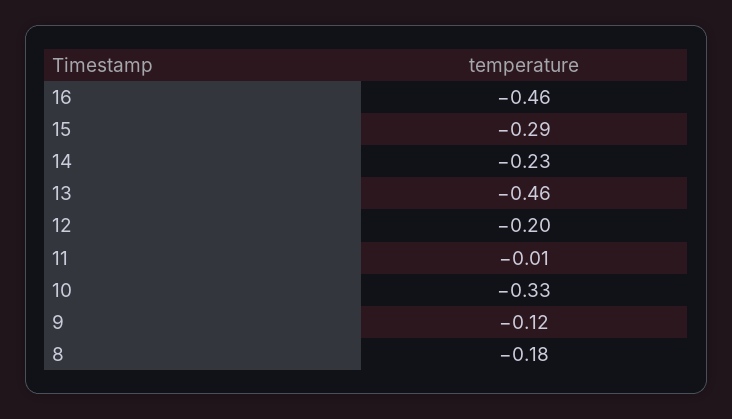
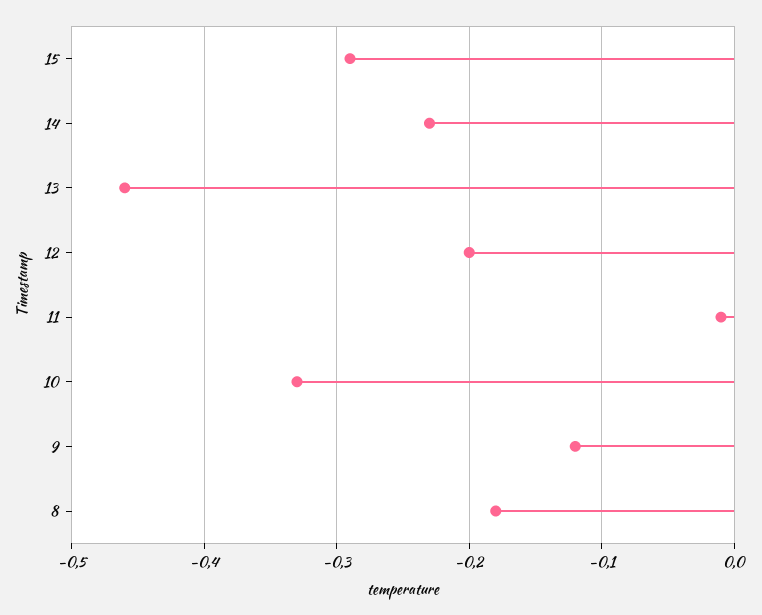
16: -0.46 -> none

